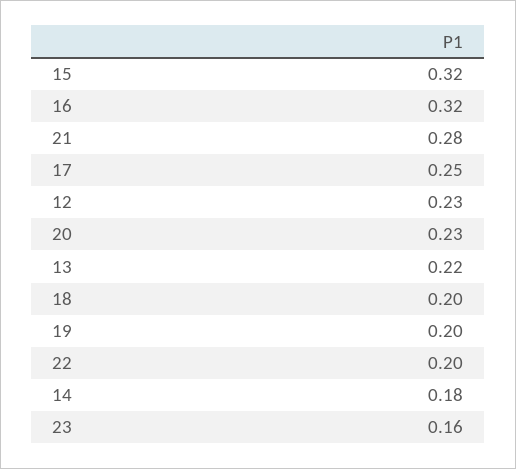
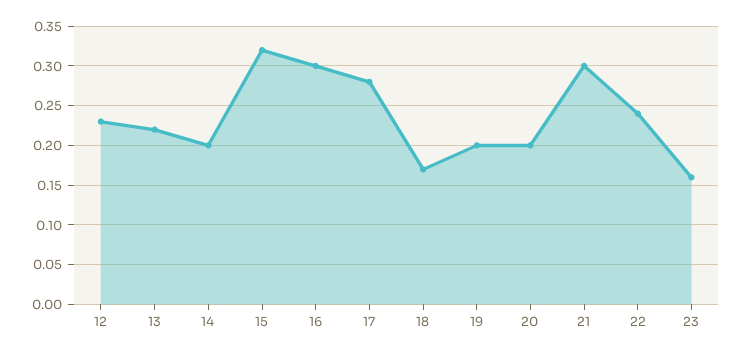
16: 0.32 -> 0.3
21: 0.28 -> 0.3
17: 0.25 -> 0.28
20: 0.23 -> 0.2
18: 0.2 -> 0.17
22: 0.2 -> 0.24
14: 0.18 -> 0.2

